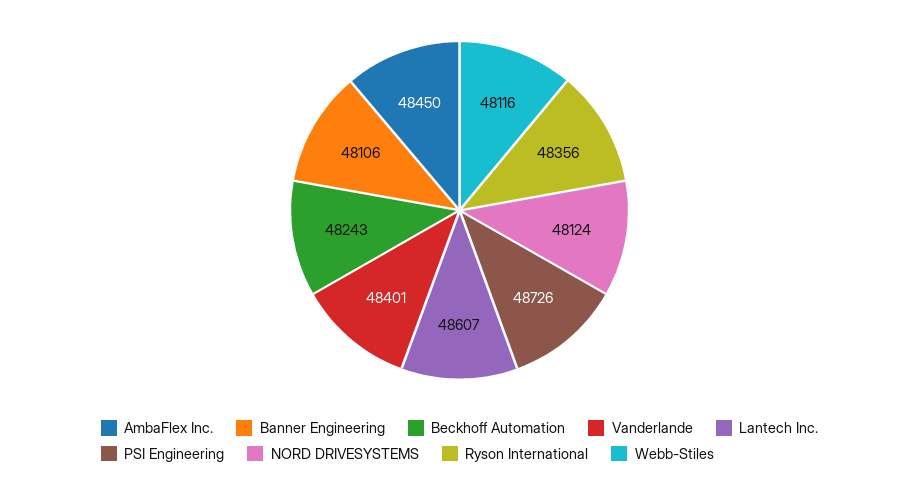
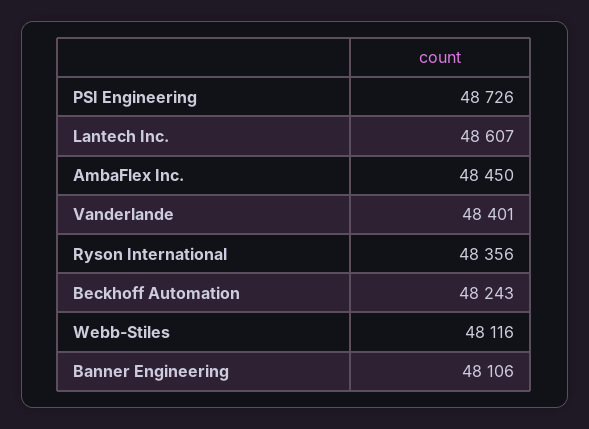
NORD DRIVESYSTEMS: 48124 -> none

